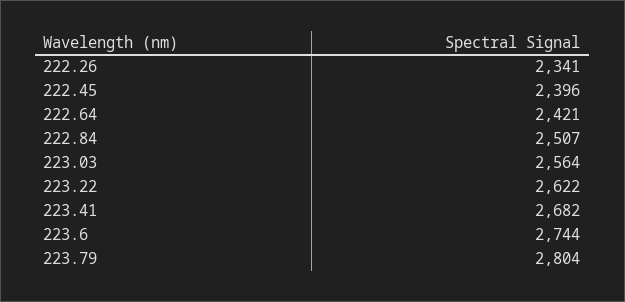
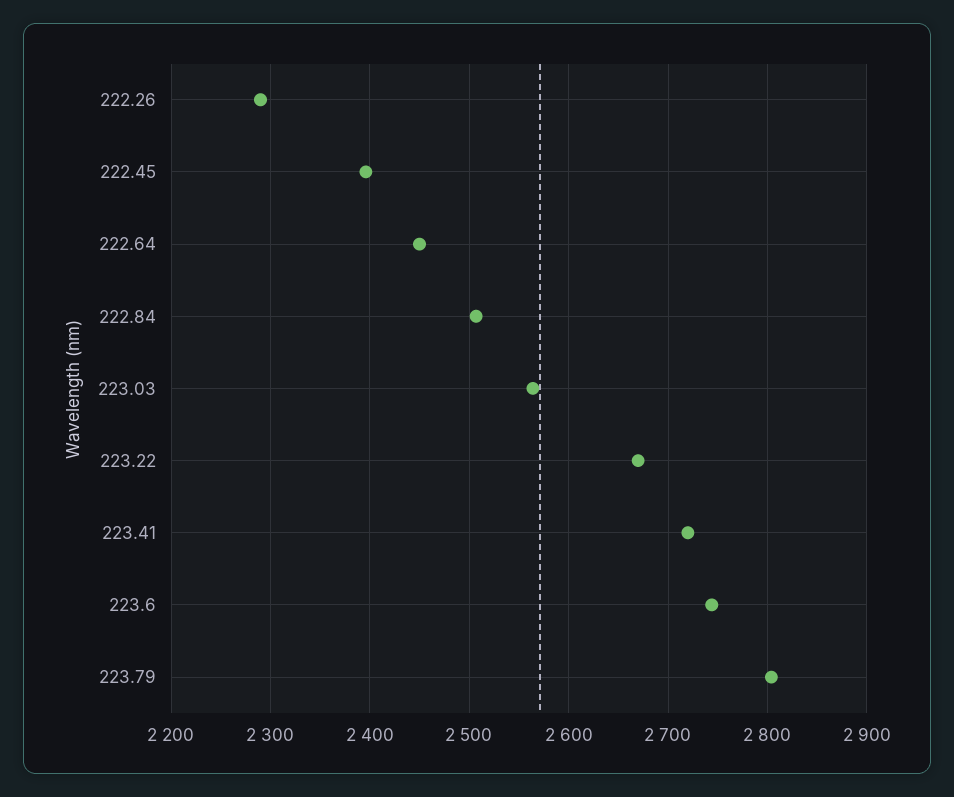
222.26: 2341 -> 2290
222.64: 2421 -> 2450
223.22: 2622 -> 2670
223.41: 2682 -> 2720

